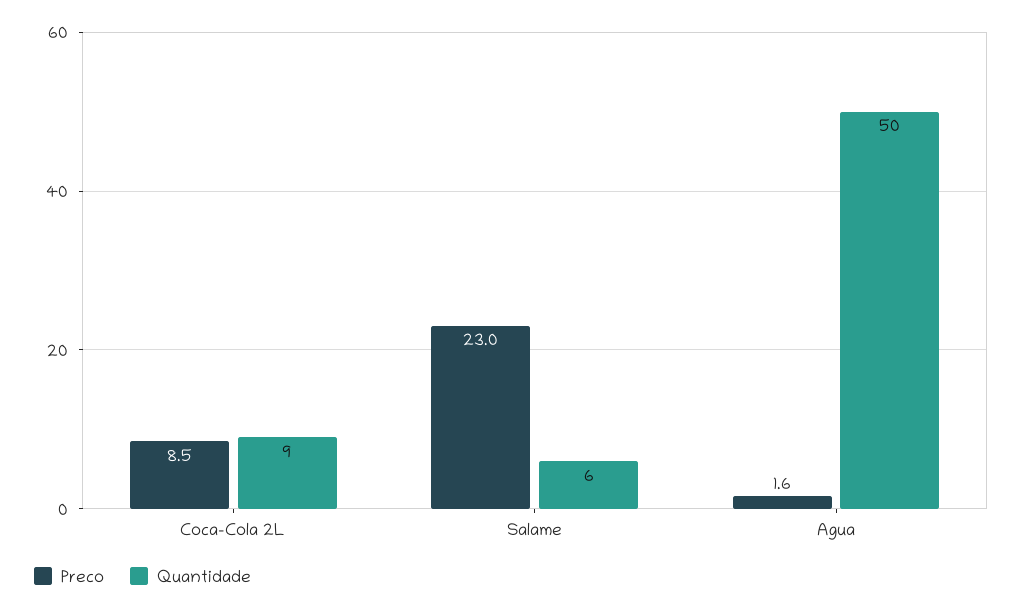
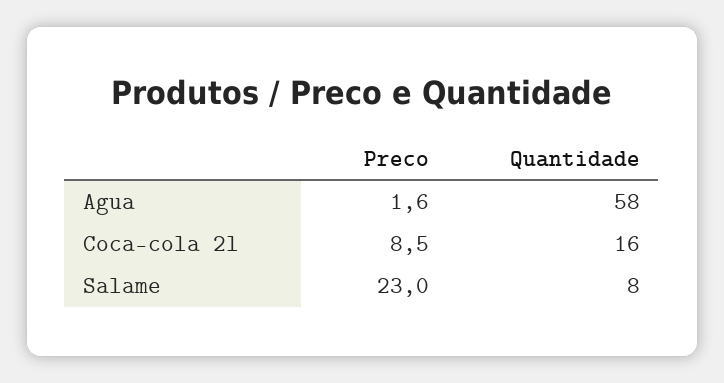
Quantidade, Coca-Cola 2L: 9 -> 16
Quantidade, Salame: 6 -> 8
Quantidade, Agua: 50 -> 58

